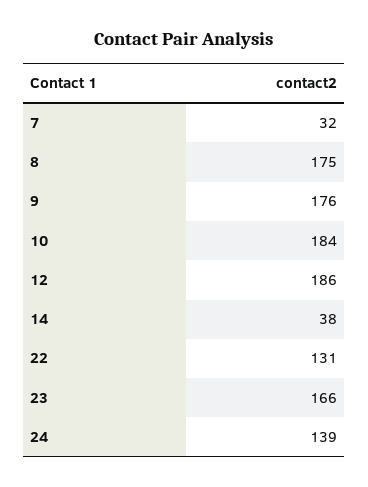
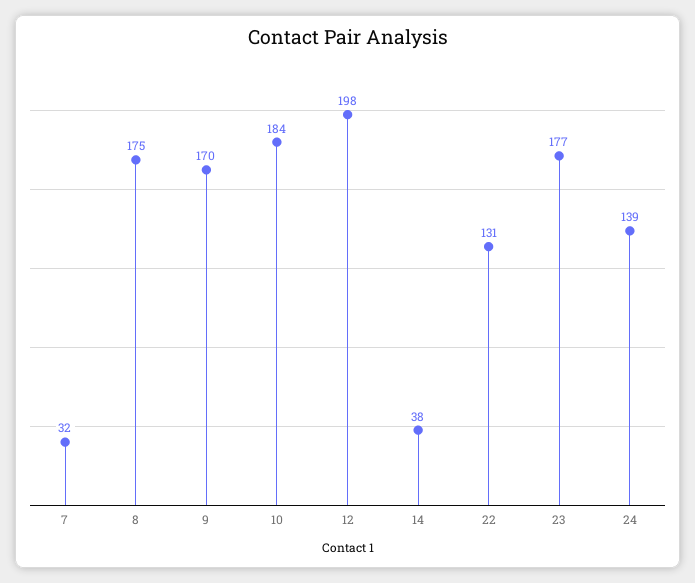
9: 176 -> 170
12: 186 -> 198
23: 166 -> 177

